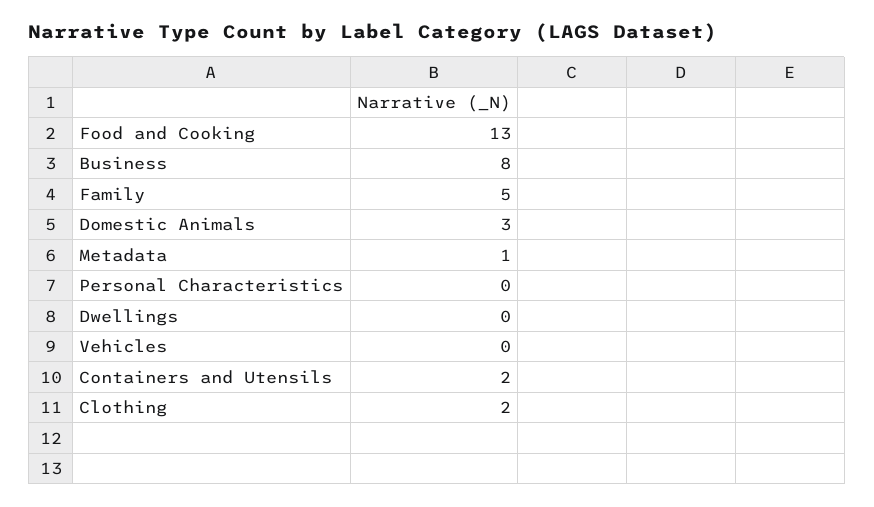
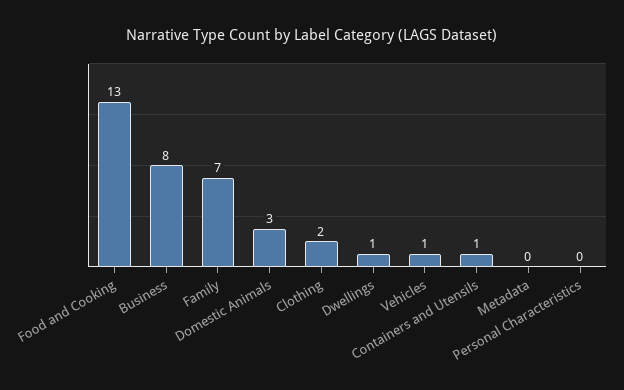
Family: 5 -> 7
Metadata: 1 -> 0
Dwellings: 0 -> 1
Vehicles: 0 -> 1
Containers and Utensils: 2 -> 1

